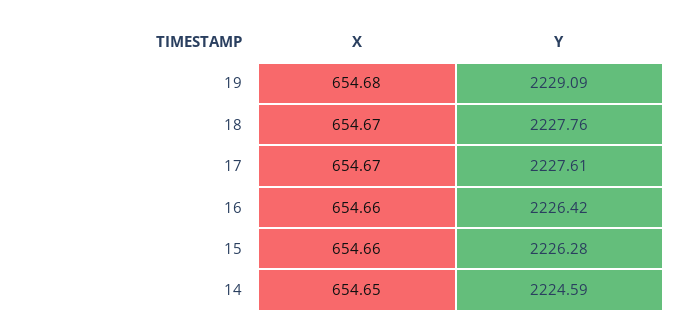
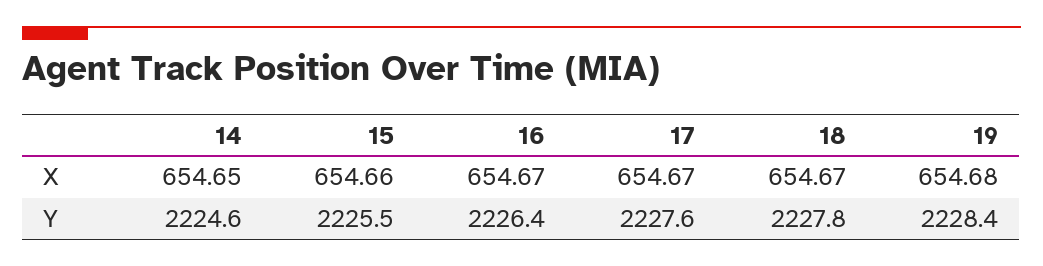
Y, 19: 2229.09 -> 2228.4
X, 16: 654.66 -> 654.67
Y, 15: 2226.28 -> 2225.5

